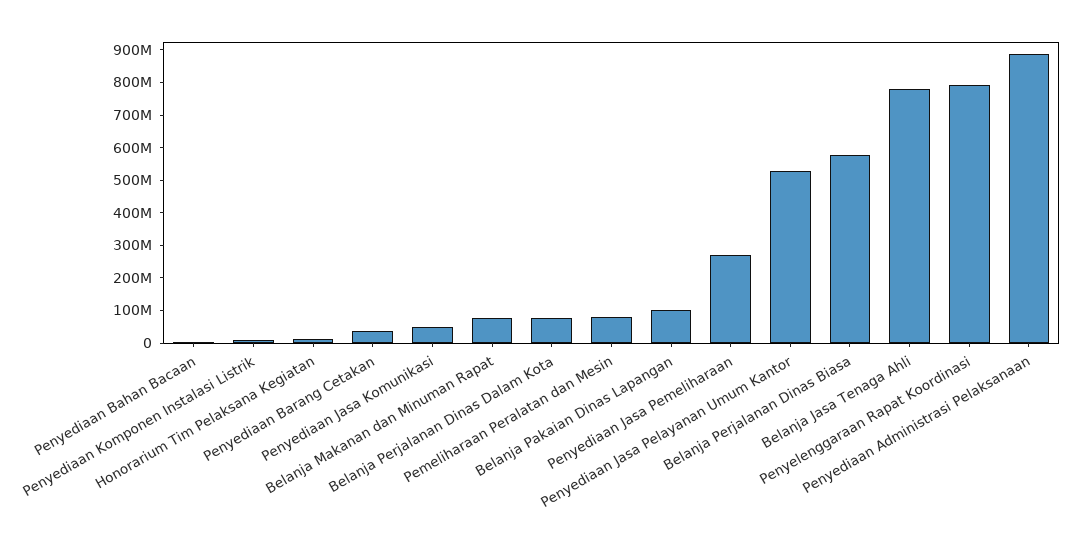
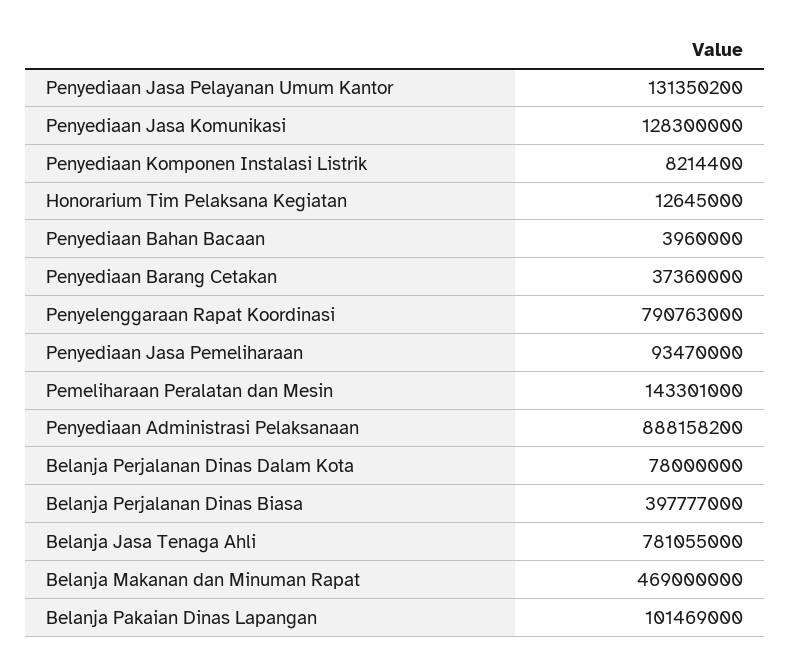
Penyediaan Jasa Komunikasi: 50000000 -> 128300000
Belanja Makanan dan Minuman Rapat: 75000000 -> 469000000
Pemeliharaan Peralatan dan Mesin: 75000000 -> 143301000
Penyediaan Jasa Pemeliharaan: 275000000 -> 93470000
Penyediaan Jasa Pelayanan Umum Kantor: 525000000 -> 131350200
Belanja Perjalanan Dinas Biasa: 575000000 -> 397777000

